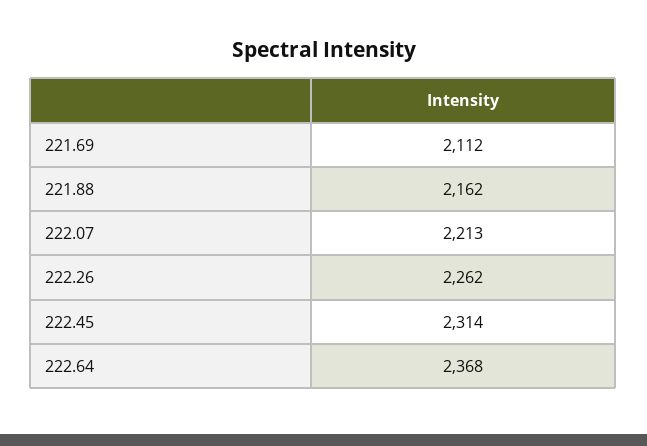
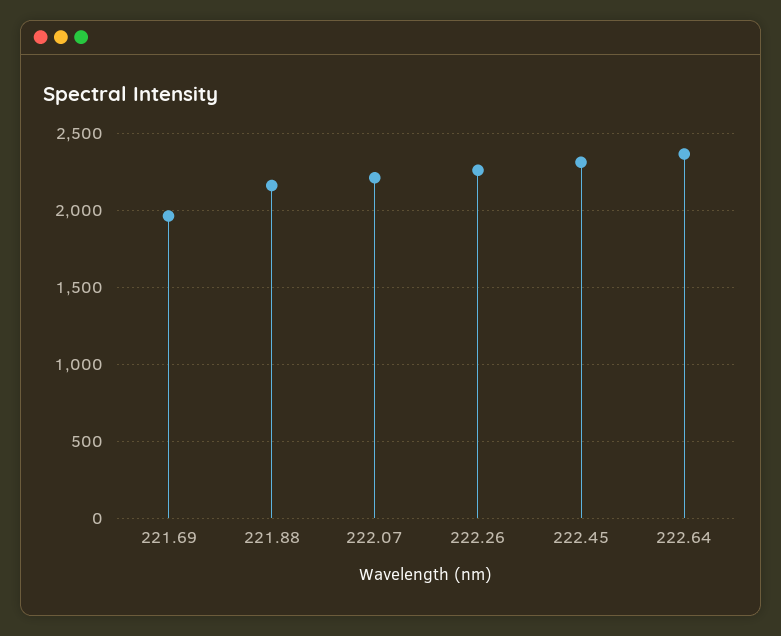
221.69: 2112 -> 1950

